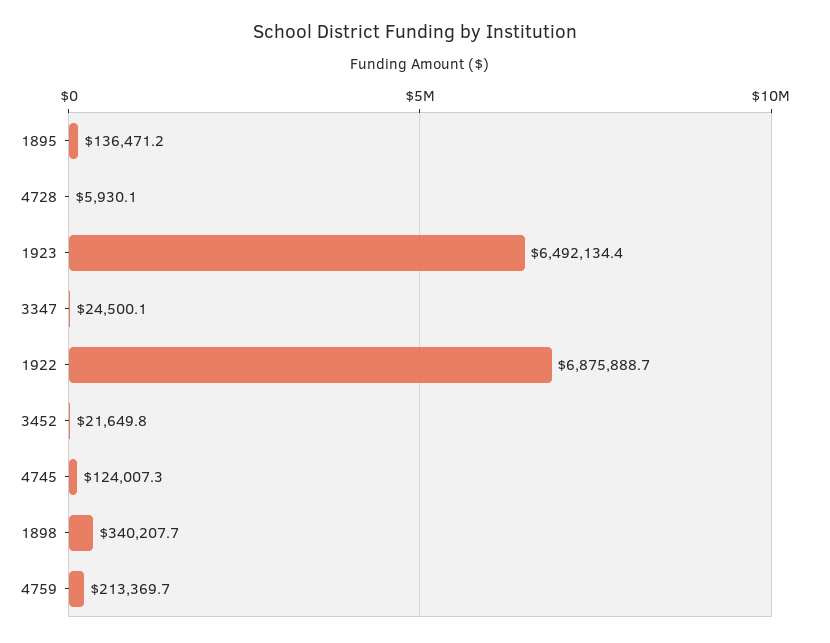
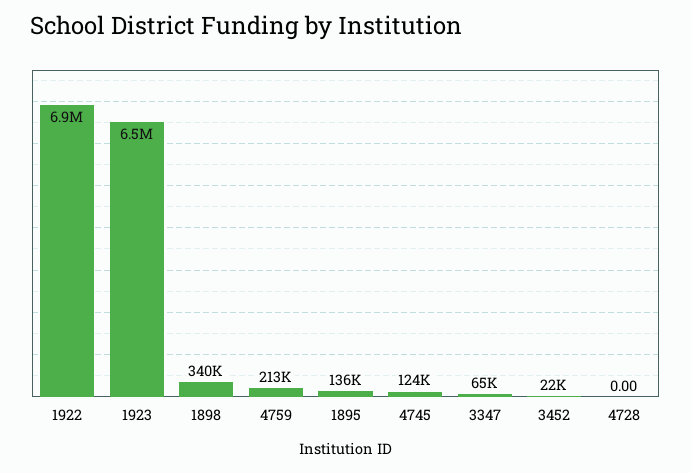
4728: 5930.1 -> 0
3347: 24500.1 -> 65000

